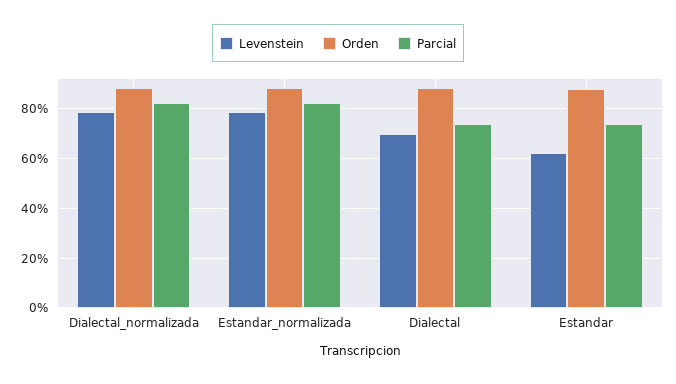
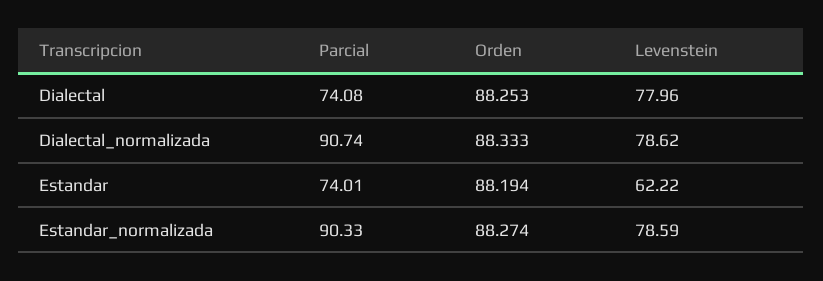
Parcial, Dialectal_normalizada: 82.5 -> 90.74
Parcial, Estandar_normalizada: 82.5 -> 90.33
Levenstein, Dialectal: 70 -> 77.96

